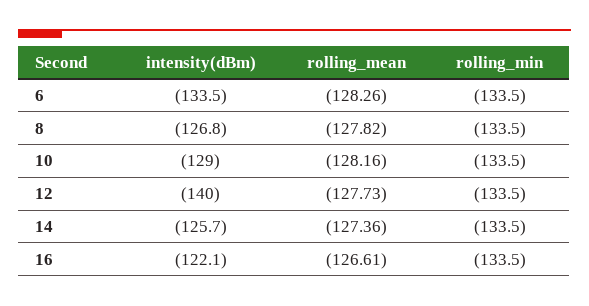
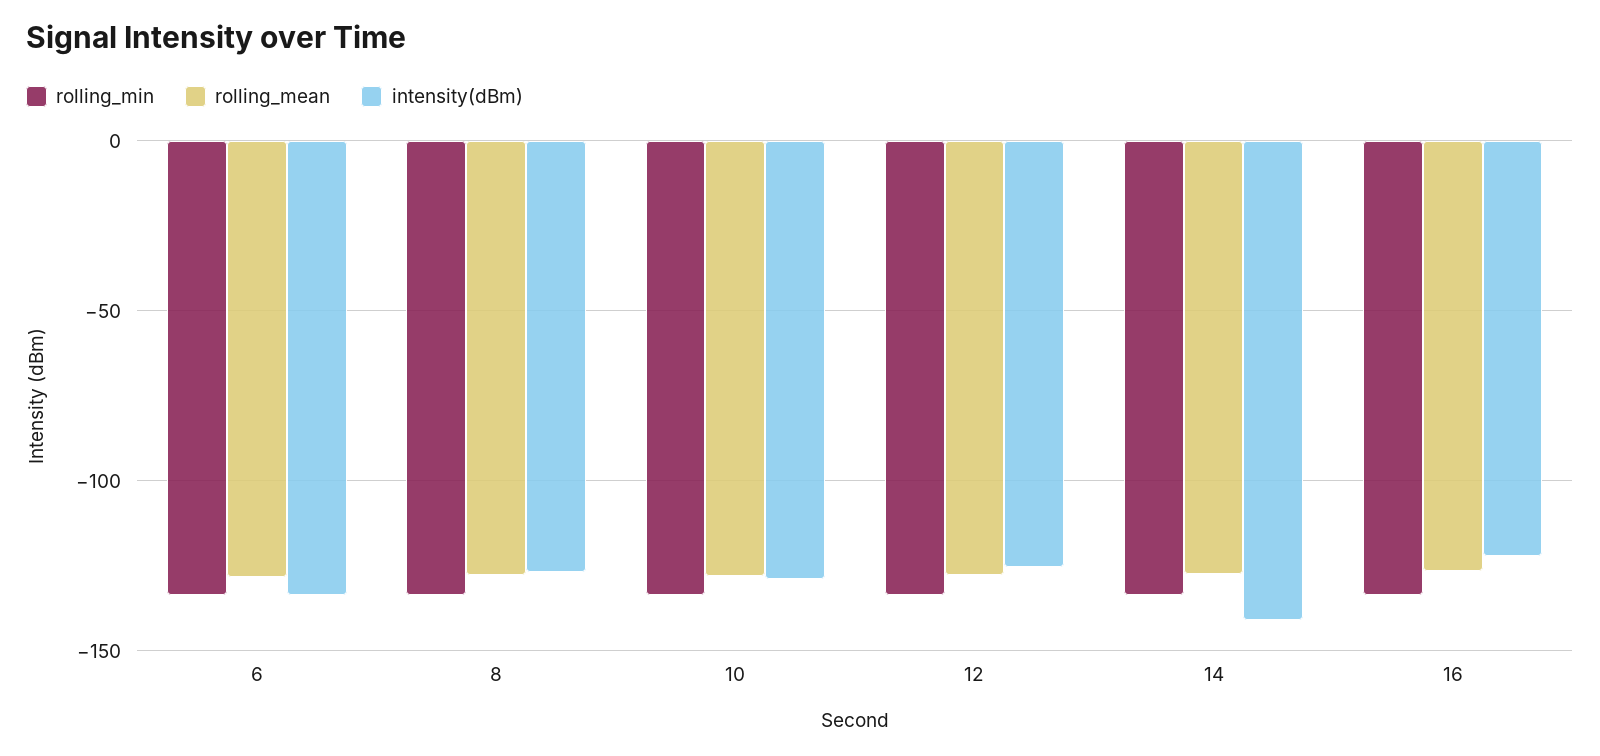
intensity(dBm), 12: -140 -> -125
intensity(dBm), 14: -125.7 -> -140

